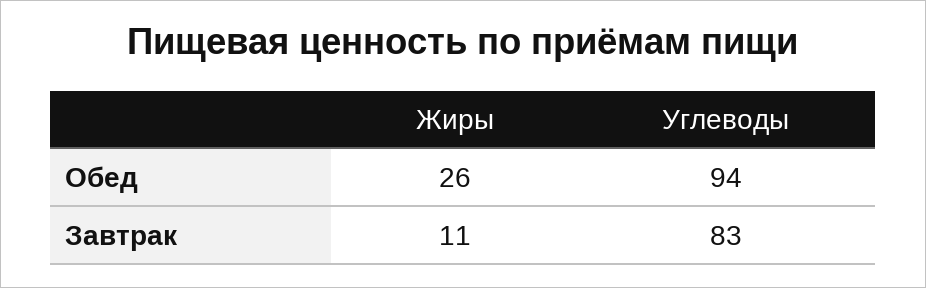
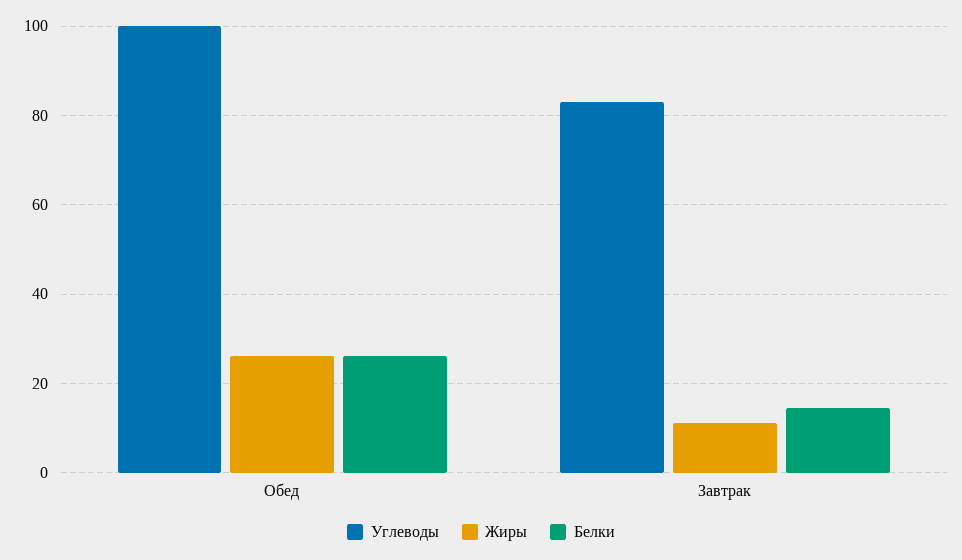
Углеводы, Обед: 94 -> 100
Белки, Обед: none -> 26
Белки, Завтрак: none -> 14

